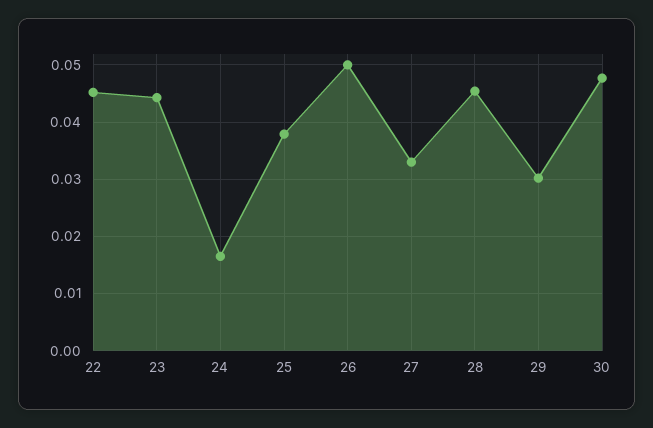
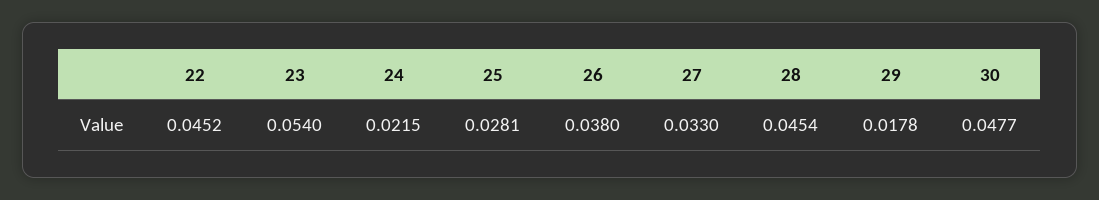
23: 0.044 -> 0.054
24: 0.016 -> 0.0215
25: 0.038 -> 0.0281
26: 0.05 -> 0.038
29: 0.03 -> 0.0178

